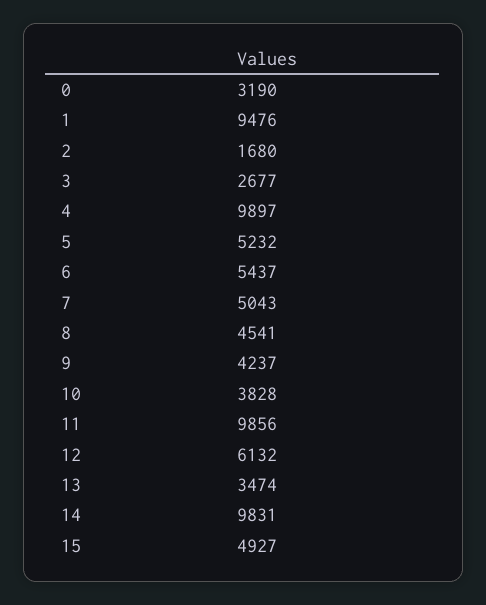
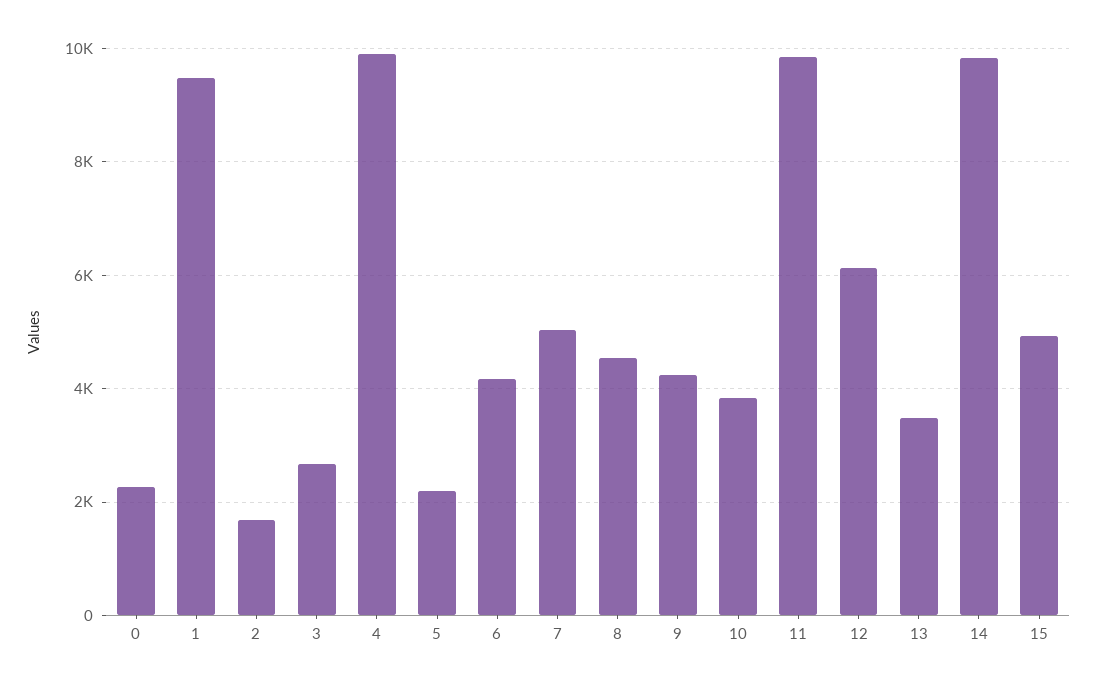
0: 3190 -> 2200
5: 5232 -> 2200
6: 5437 -> 4200

